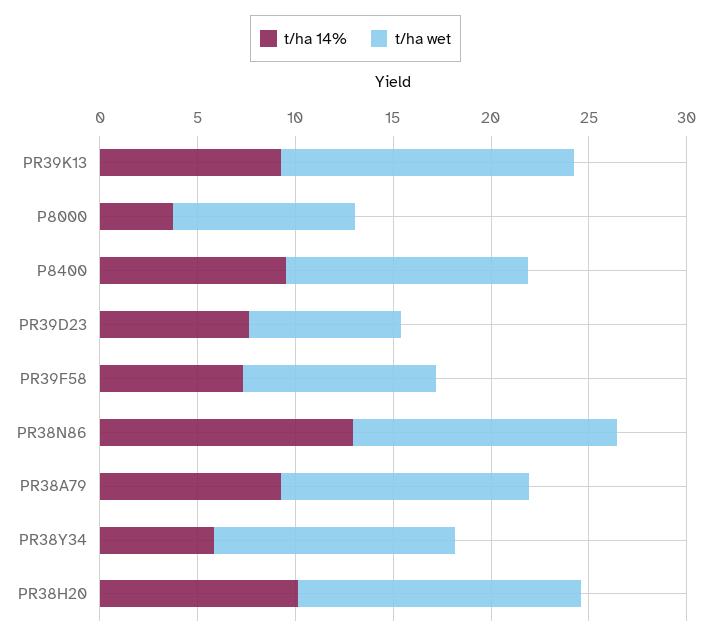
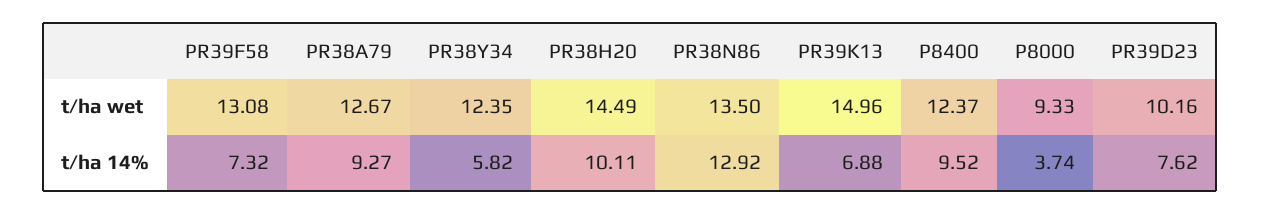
t/ha 14%, PR39K13: 9 -> 6.88
t/ha wet, PR39D23: 8 -> 10.16
t/ha wet, PR39F58: 10 -> 13.08

